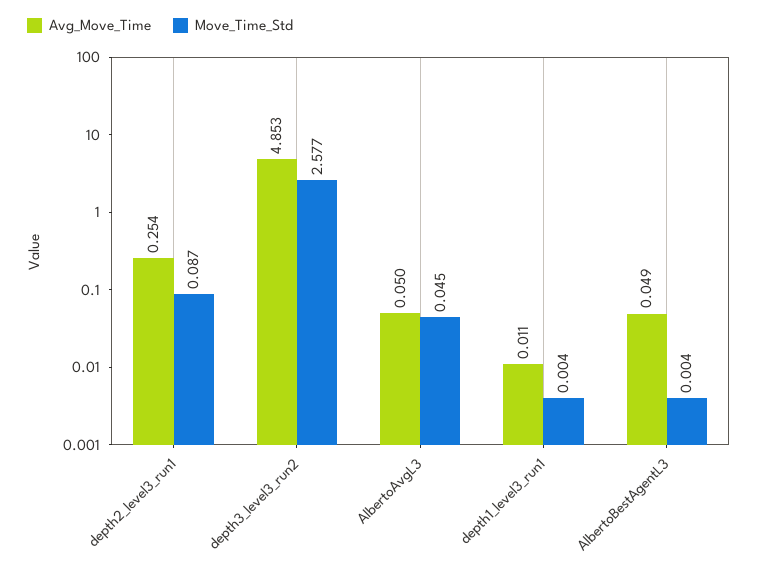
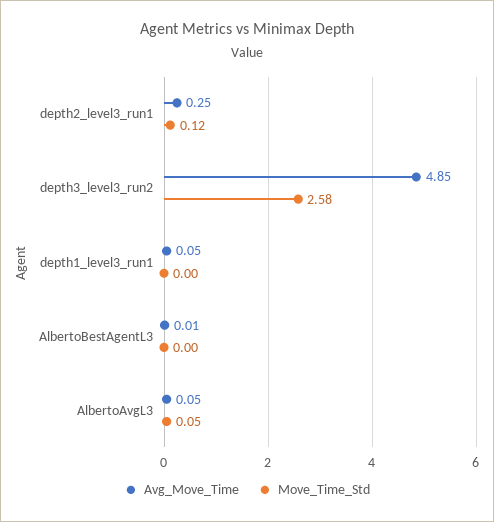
Move_Time_Std, depth2_level3_run1: 0.087 -> 0.12
Avg_Move_Time, depth1_level3_run1: 0.011 -> 0.05
Avg_Move_Time, AlbertoBestAgentL3: 0.049 -> 0.01

